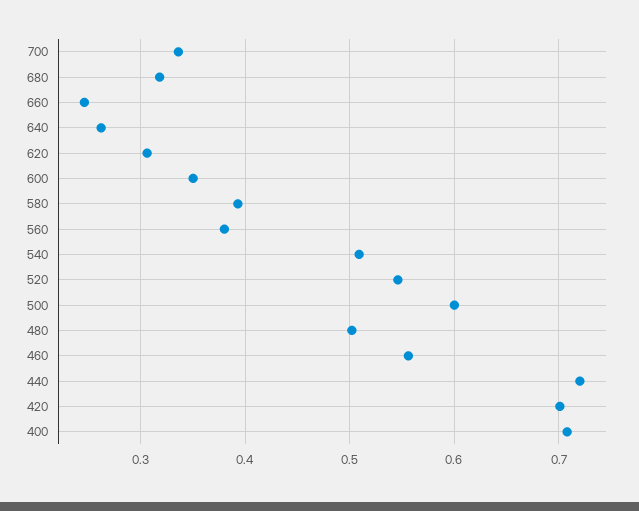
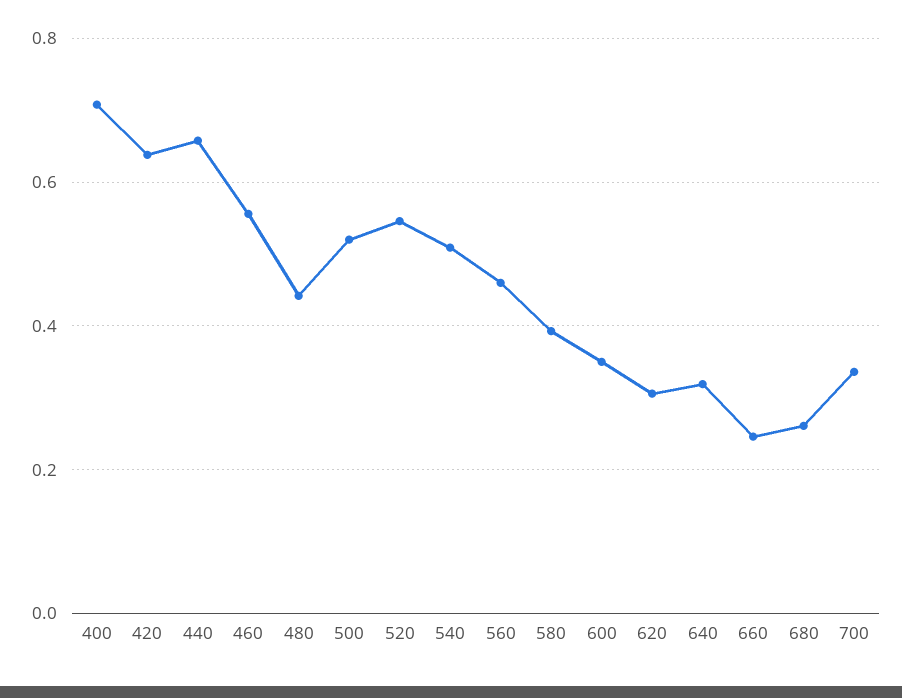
680: 0.32 -> 0.26
640: 0.26 -> 0.32
560: 0.38 -> 0.46
500: 0.6 -> 0.52
480: 0.5 -> 0.44
440: 0.72 -> 0.66
420: 0.7 -> 0.64

